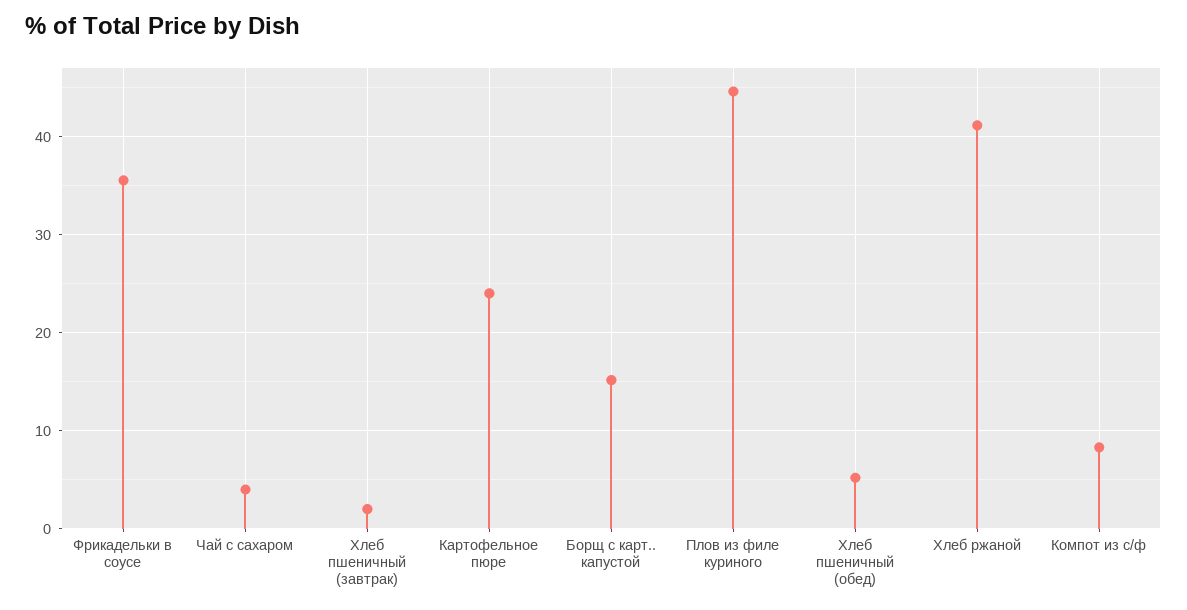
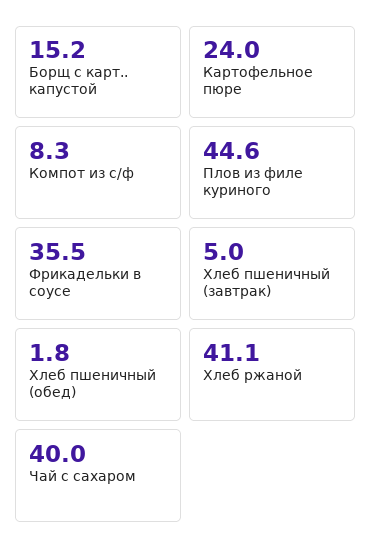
Чай с сахаром: 4 -> 40
Хлеб пшеничный (завтрак): 2 -> 5
Хлеб пшеничный (обед): 5 -> 1.8

